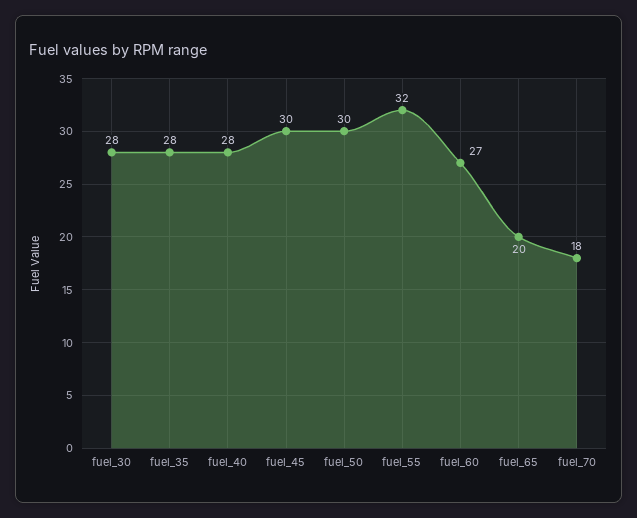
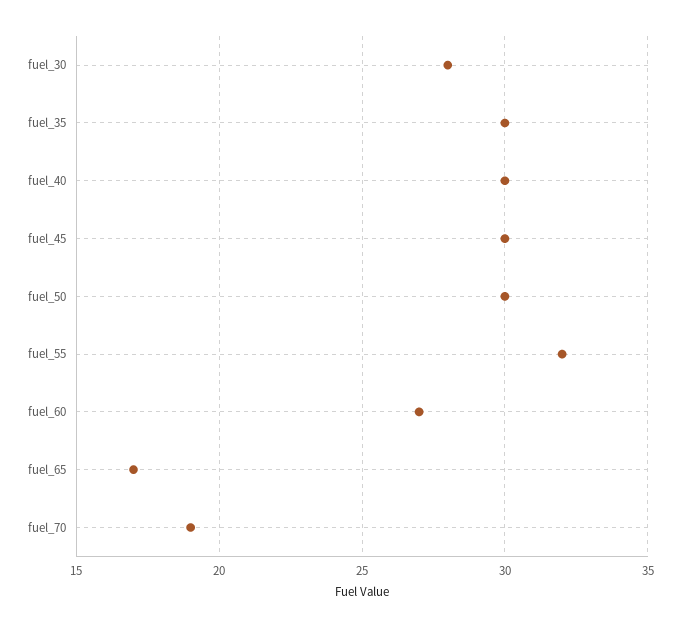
fuel_35: 28 -> 30
fuel_40: 28 -> 30
fuel_65: 20 -> 17
fuel_70: 18 -> 19

